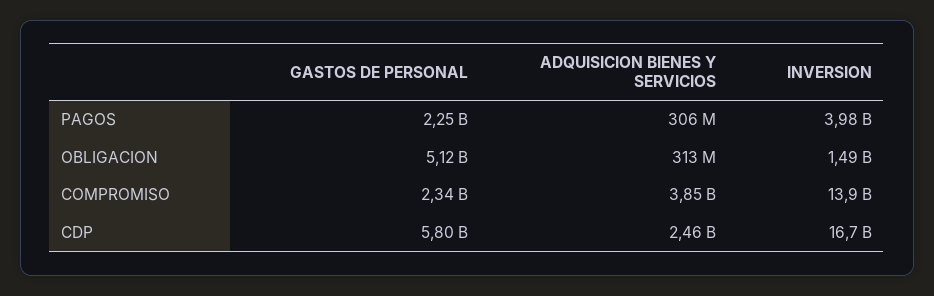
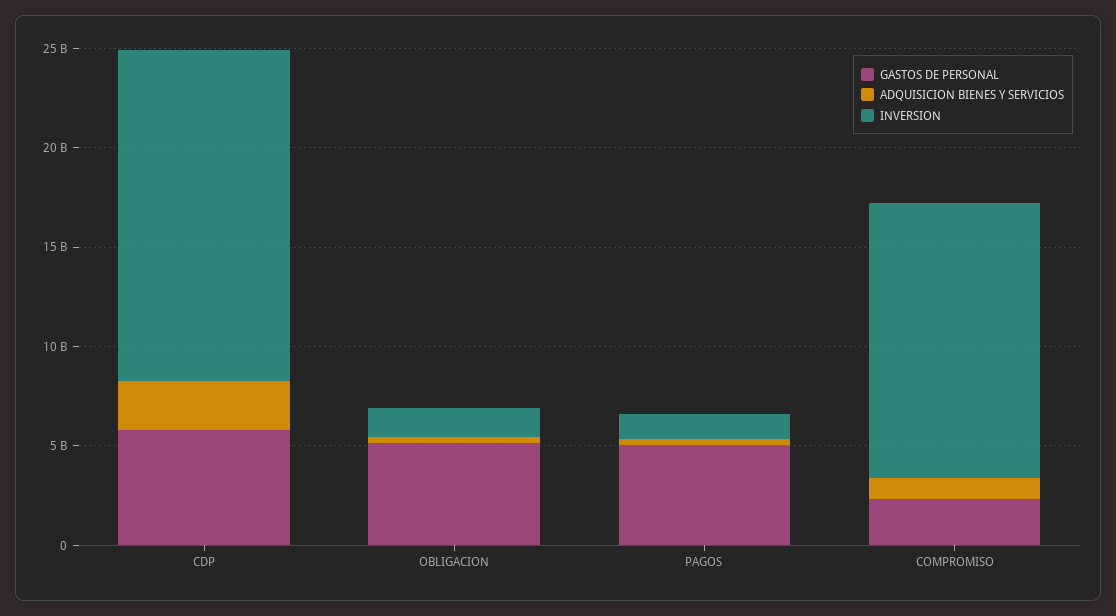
GASTOS DE PERSONAL, PAGOS: 2250000000 -> 5000000000
INVERSION, PAGOS: 3980000000 -> 1000000000
ADQUISICION BIENES Y SERVICIOS, COMPROMISO: 3850000000 -> 1000000000

